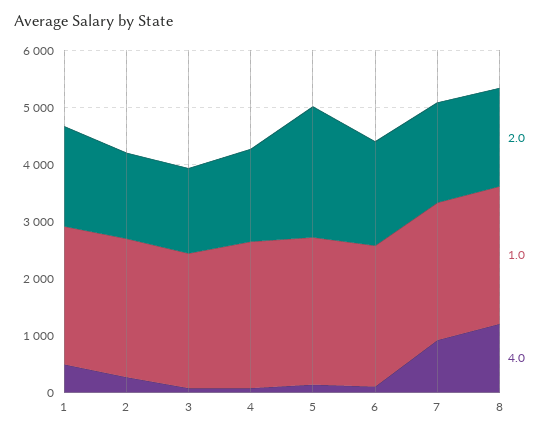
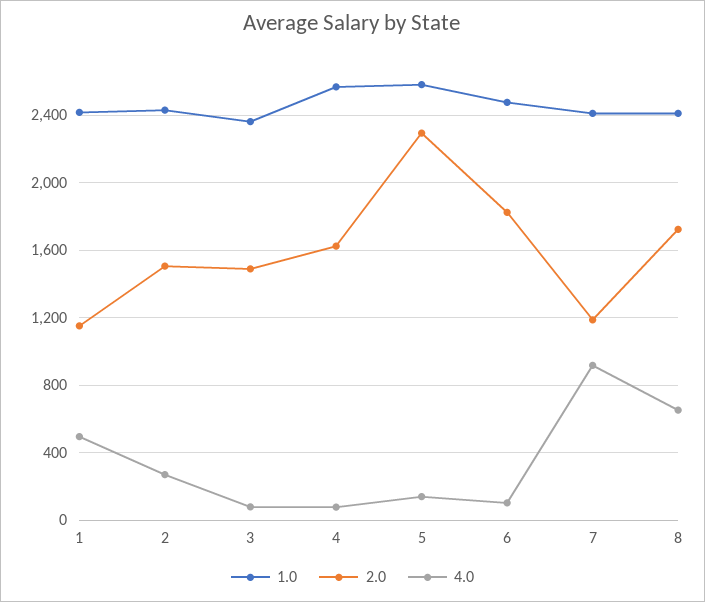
2.0, 1: 1800 -> 1150
2.0, 7: 1800 -> 1200
4.0, 8: 1200 -> 650

